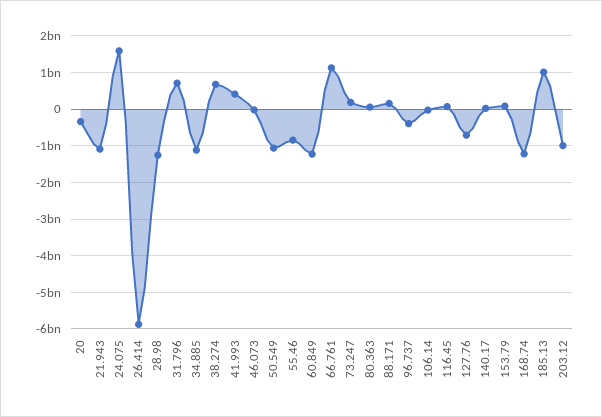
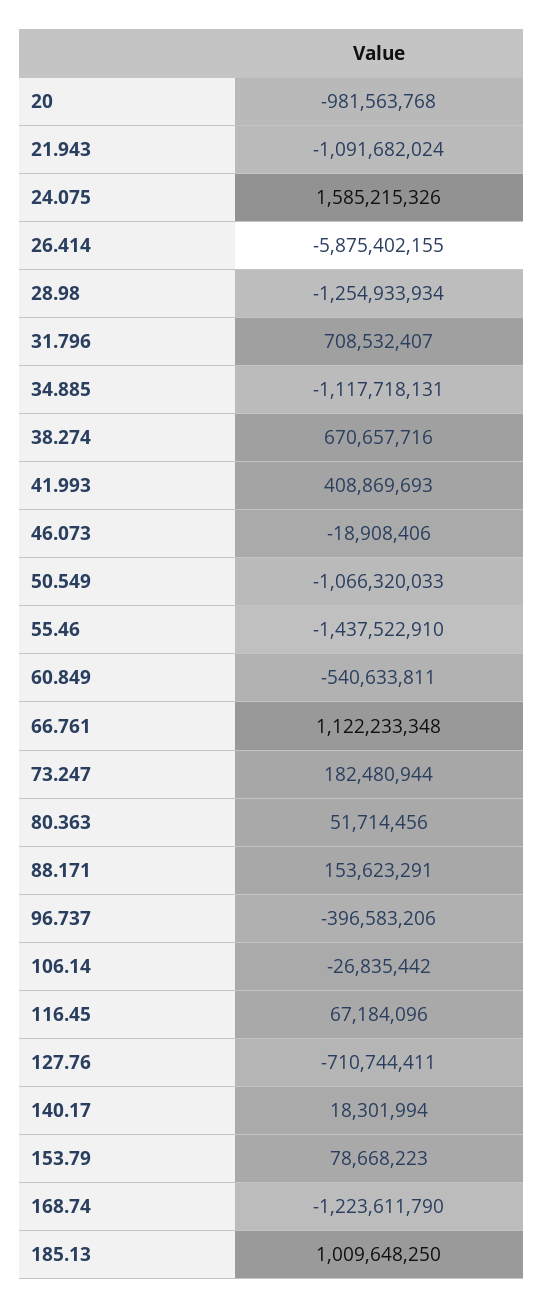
20: -400000000 -> -981563768
55.46: -800000000 -> -1437522910
60.849: -1200000000 -> -540633811
203.12: -1000000000 -> none

